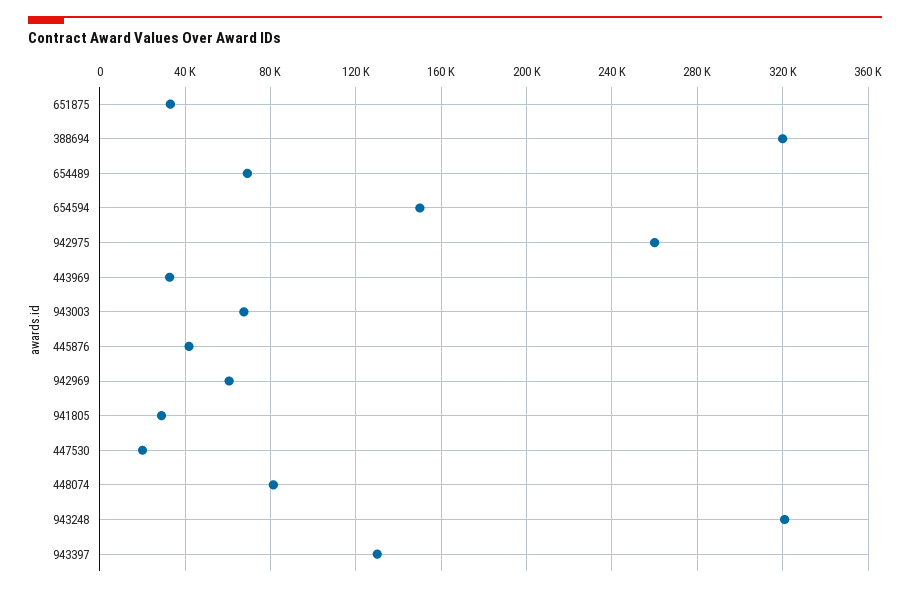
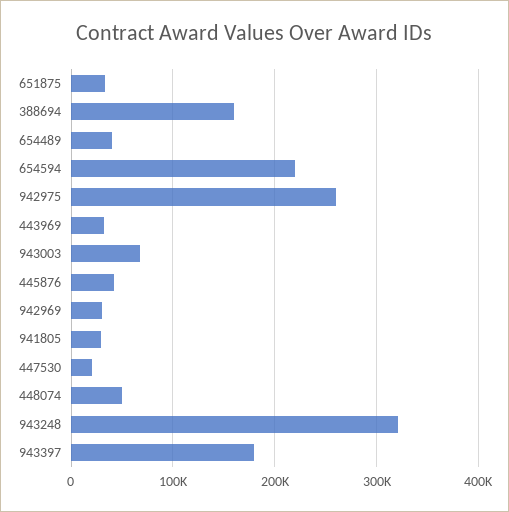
388694: 320000 -> 160000
654489: 70000 -> 40000
654594: 150000 -> 220000
942969: 60000 -> 30000
448074: 80000 -> 50000
943397: 130000 -> 180000

